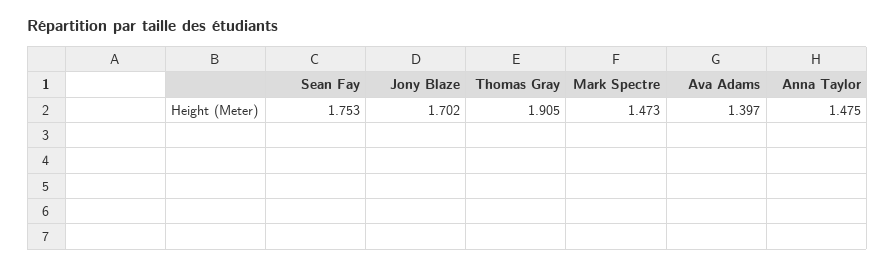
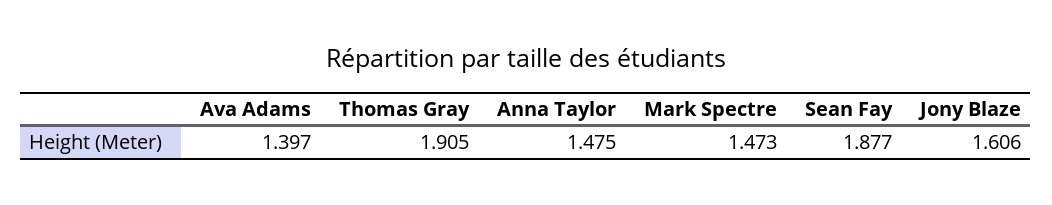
Sean Fay: 1.753 -> 1.877
Jony Blaze: 1.702 -> 1.606

